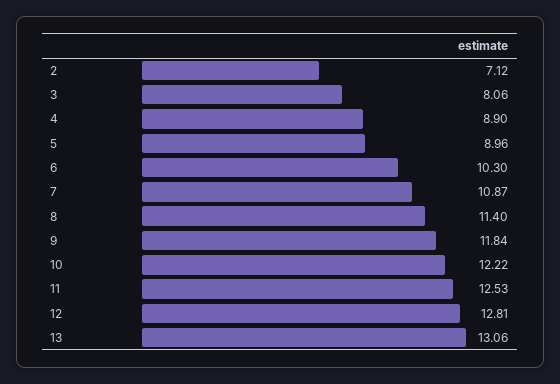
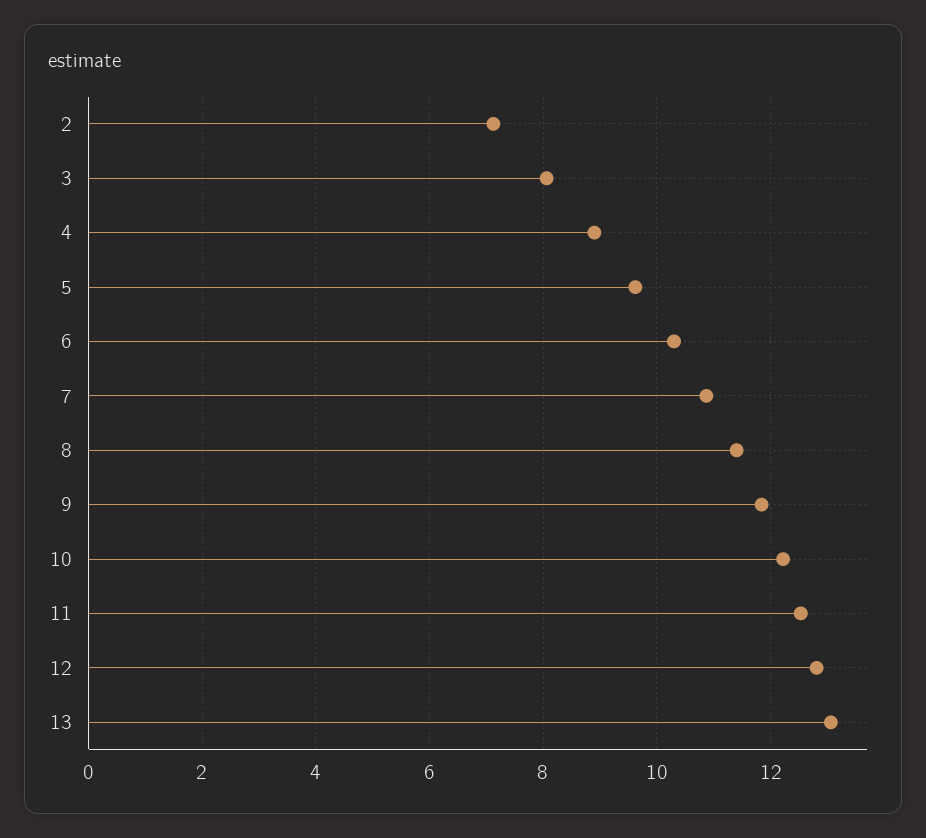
5: 8.96 -> 9.6

